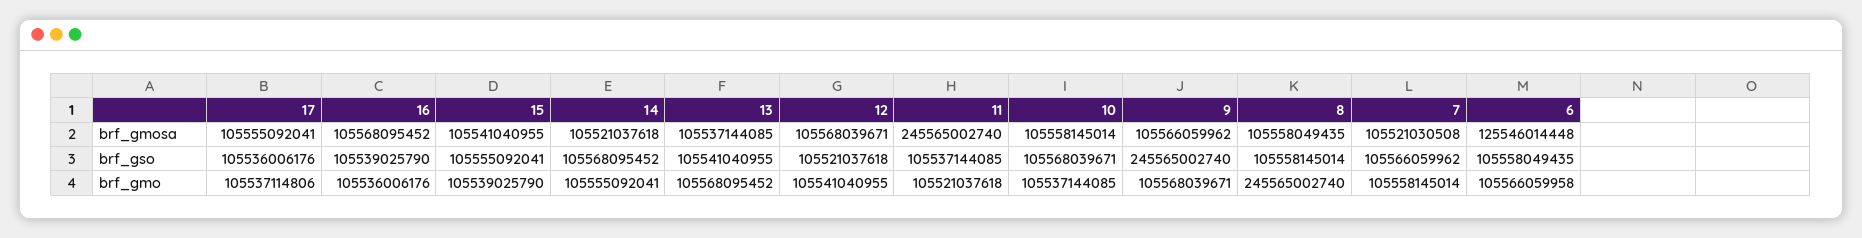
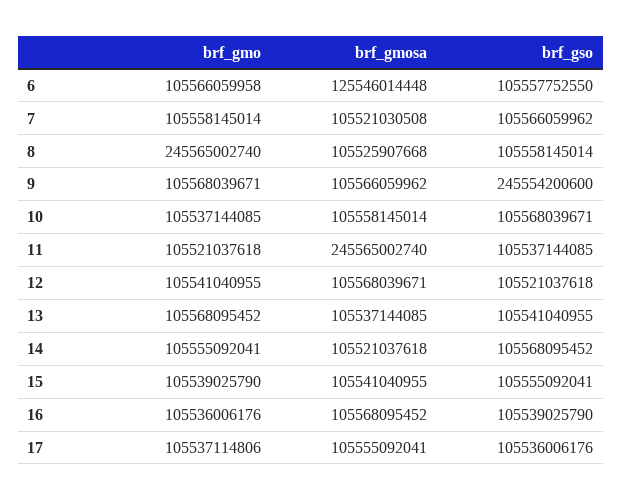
8, brf_gmosa: 105558049435 -> 105525907668
9, brf_gso: 245565002740 -> 245554200600
6, brf_gso: 105558049435 -> 105557752550

